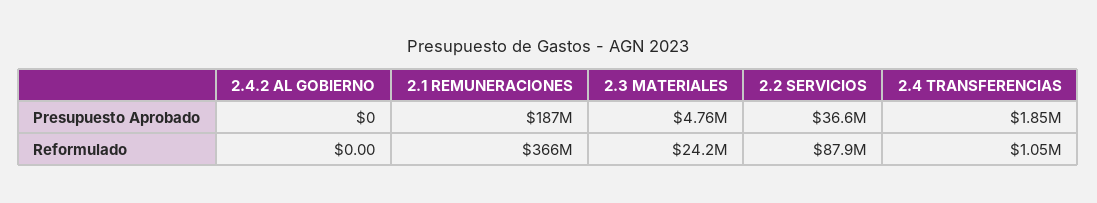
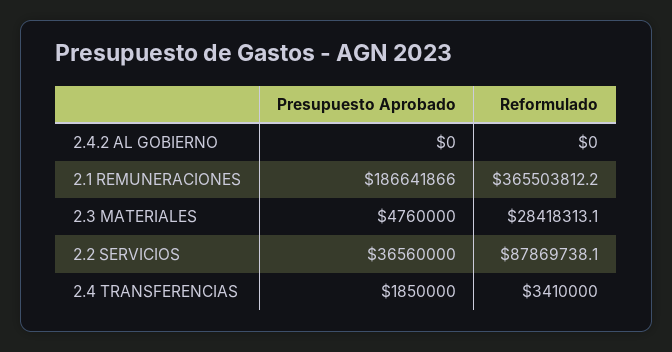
2.3 MATERIALES, Reformulado: 24200000 -> 28418313.1
2.4 TRANSFERENCIAS, Reformulado: 1050000 -> 3410000

